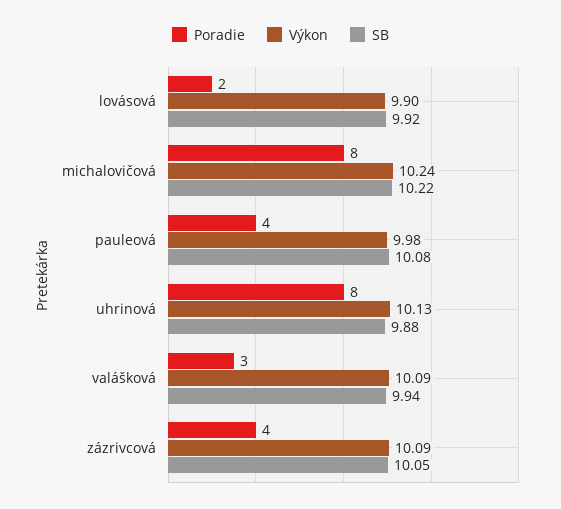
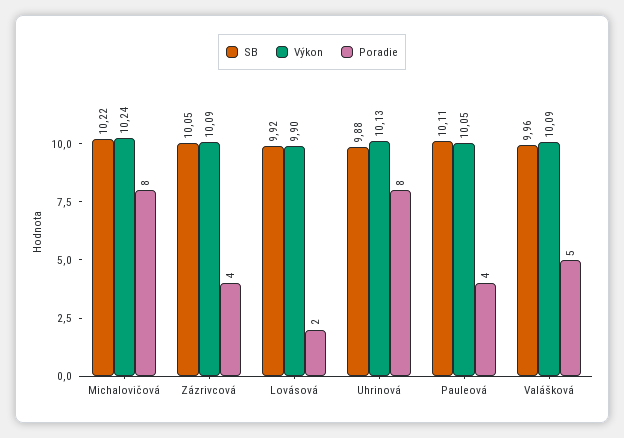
Výkon, pauleová: 9.98 -> 10.05
SB, pauleová: 10.08 -> 10.11
Poradie, valášková: 3 -> 5
SB, valášková: 9.94 -> 9.96

